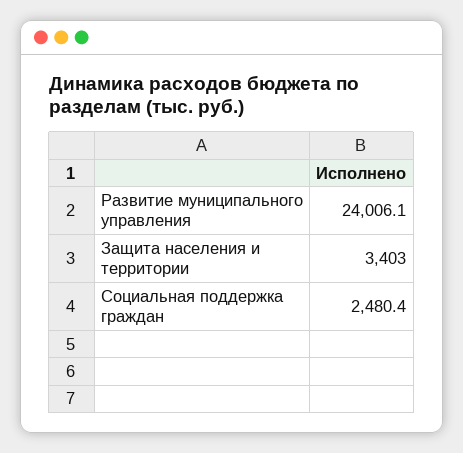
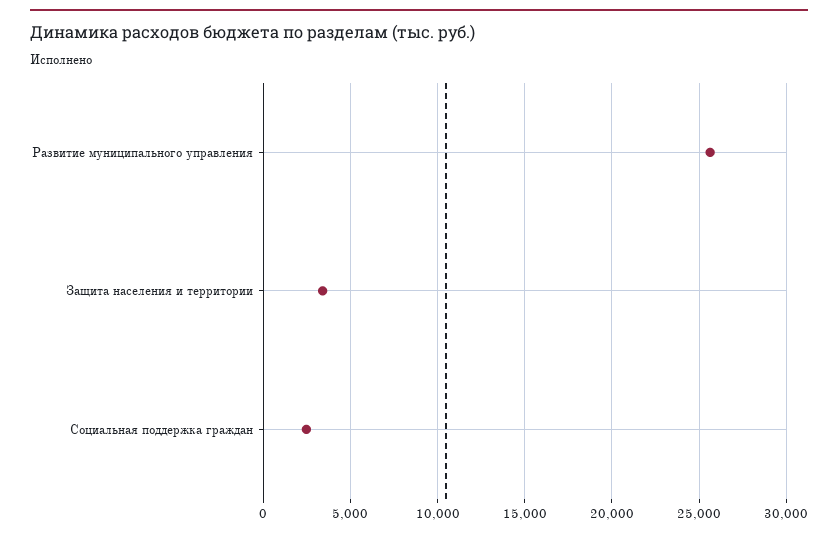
Развитие муниципального управления: 24006.1 -> 25500

